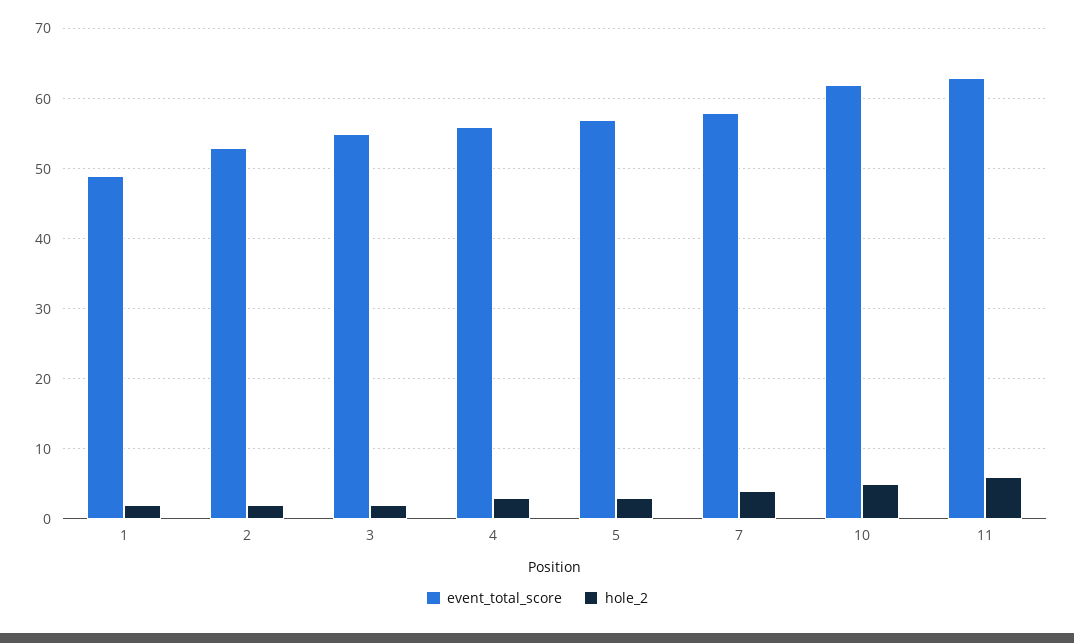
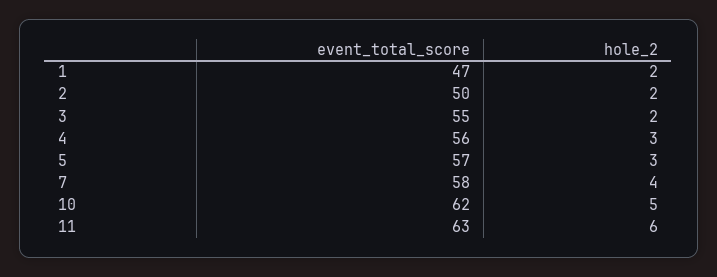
event_total_score, 1: 49 -> 47
event_total_score, 2: 53 -> 50

